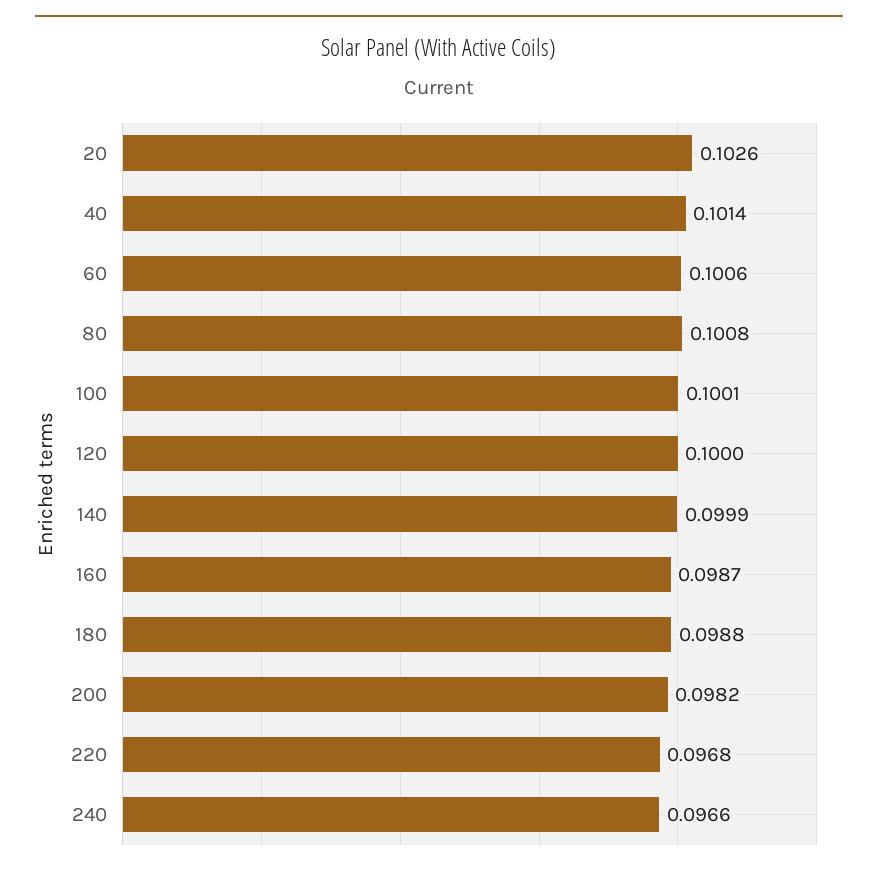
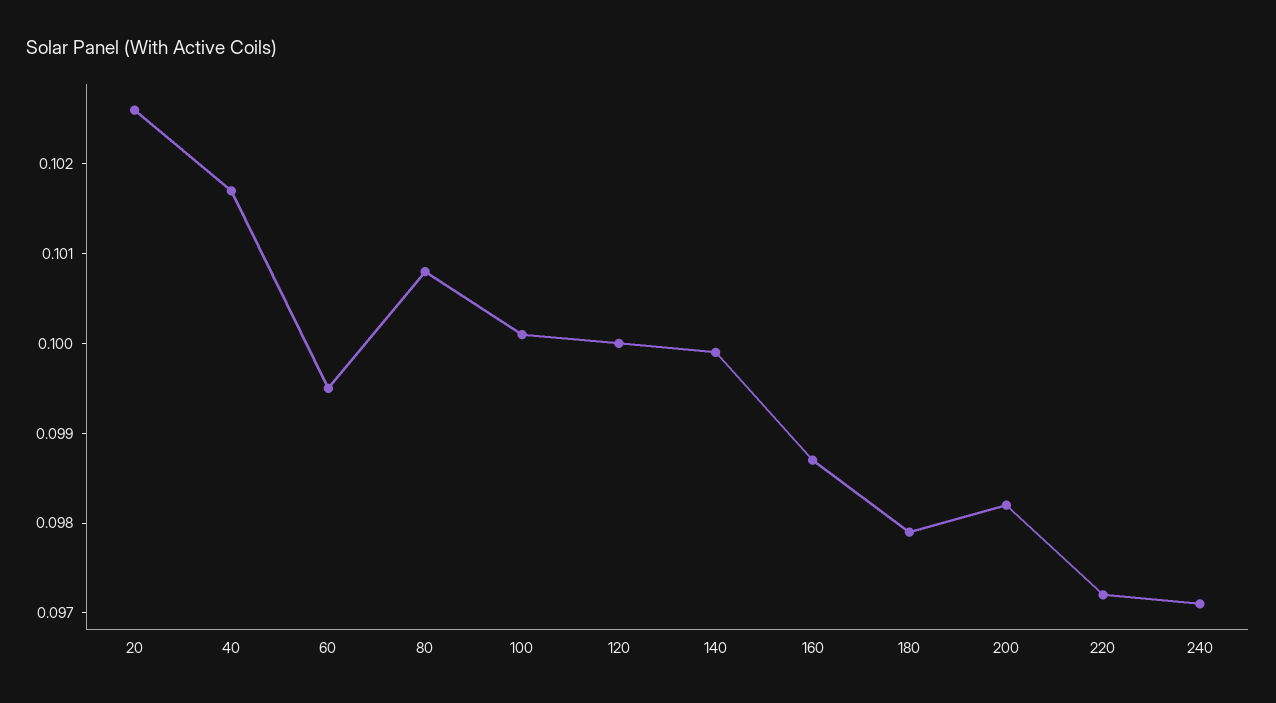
40: 0.1014 -> 0.1017
60: 0.1006 -> 0.0995
180: 0.0988 -> 0.0979
220: 0.0968 -> 0.0972
240: 0.0966 -> 0.0971

